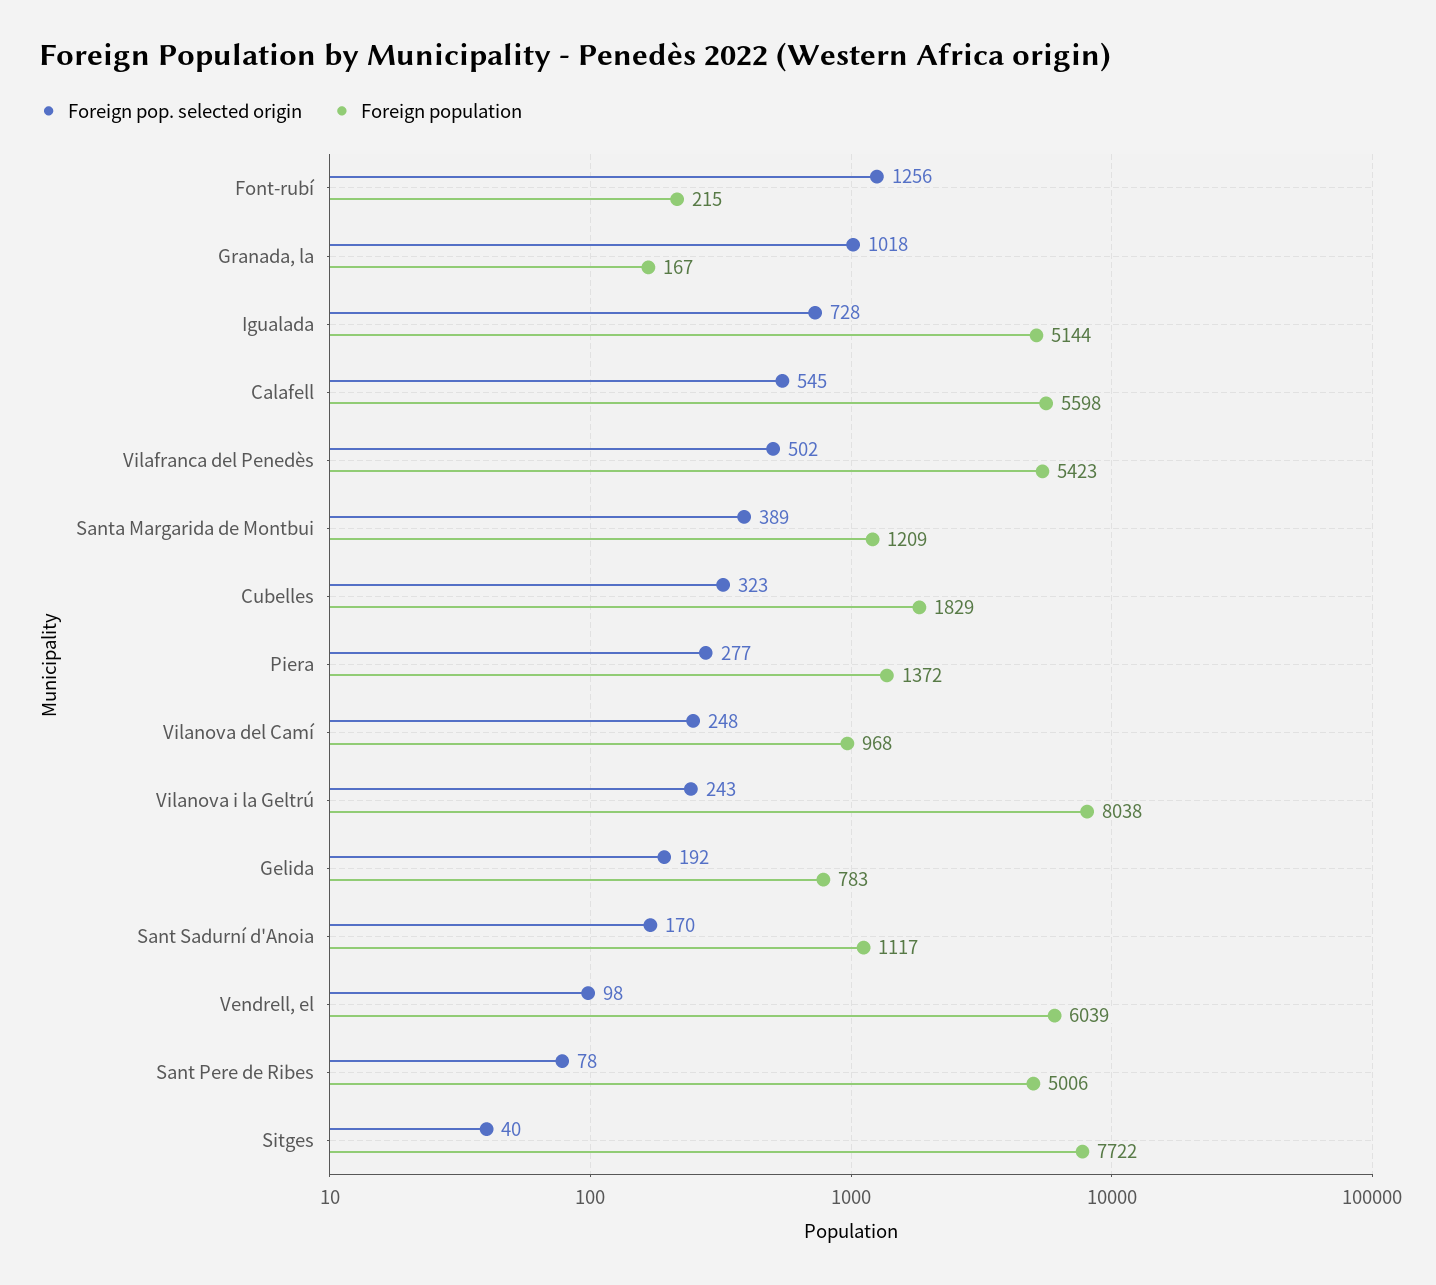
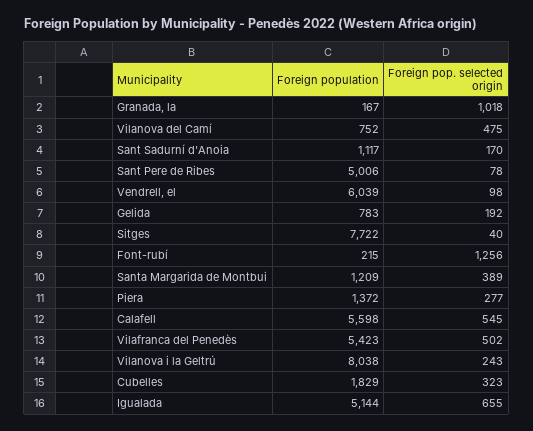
Foreign pop. selected origin, Igualada: 728 -> 655
Foreign pop. selected origin, Vilanova del Camí: 248 -> 475
Foreign population, Vilanova del Camí: 968 -> 752

